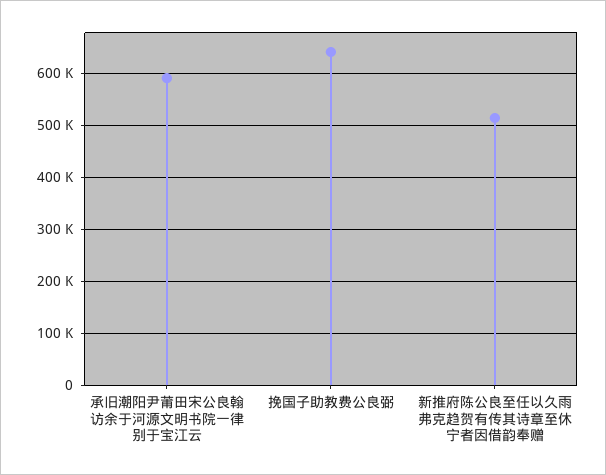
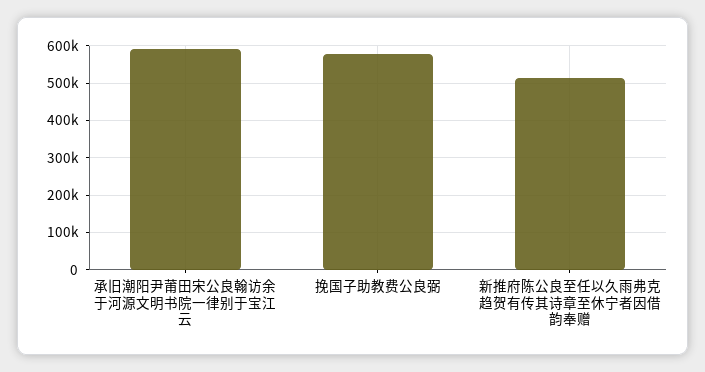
挽国子助教费公良弼: 640000 -> 580000

